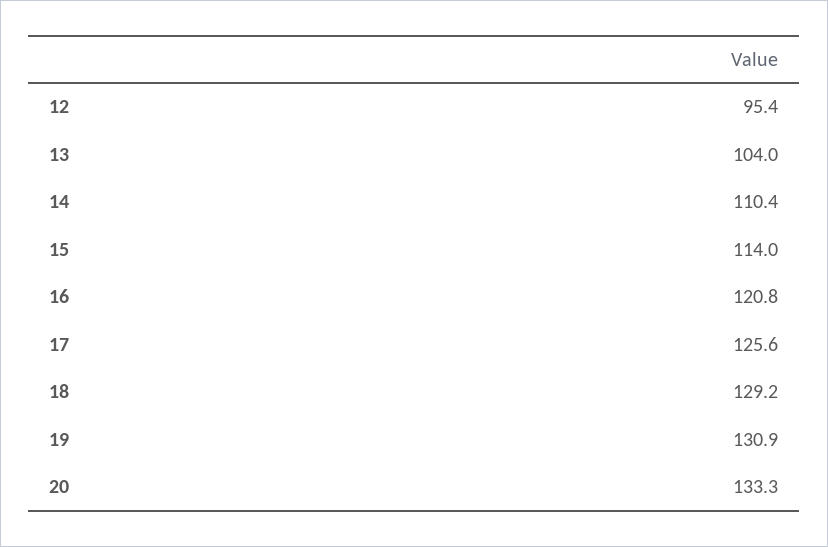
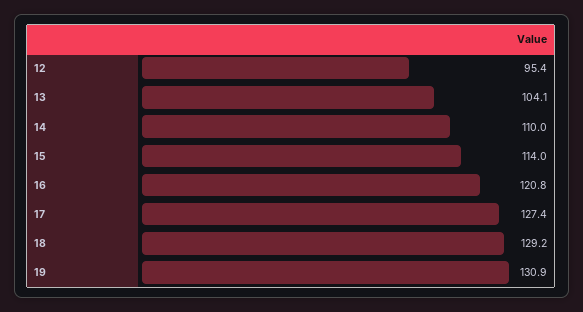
13: 104 -> 104.1
14: 110.4 -> 110
17: 125.6 -> 127.4
20: 133.3 -> none

